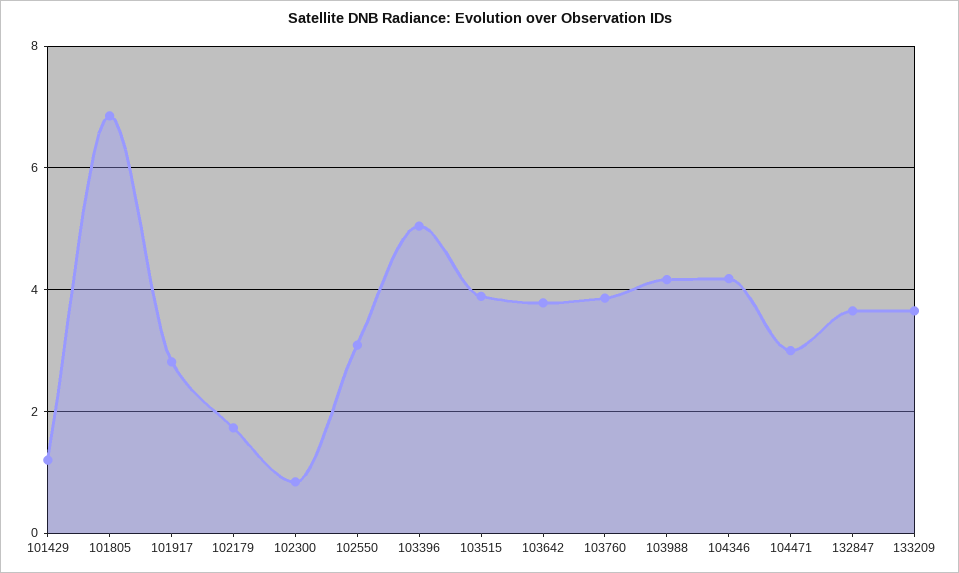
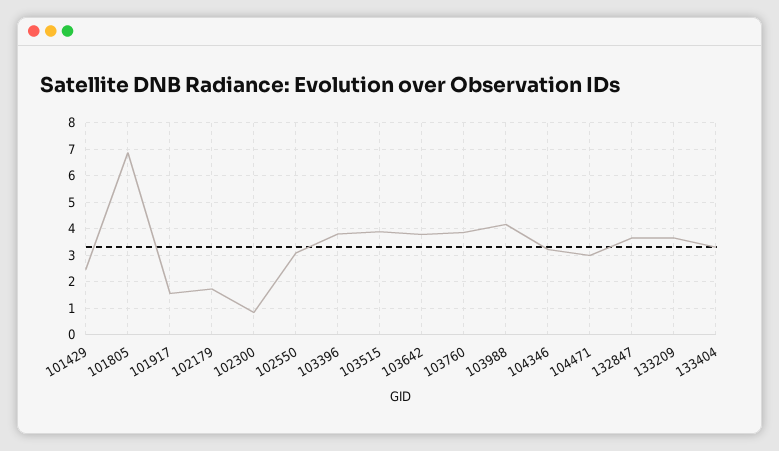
101429: 1.2 -> 2.5
101917: 2.8 -> 1.5
103396: 5 -> 3.75
104346: 4.2 -> 3.25
133404: none -> 3.25

